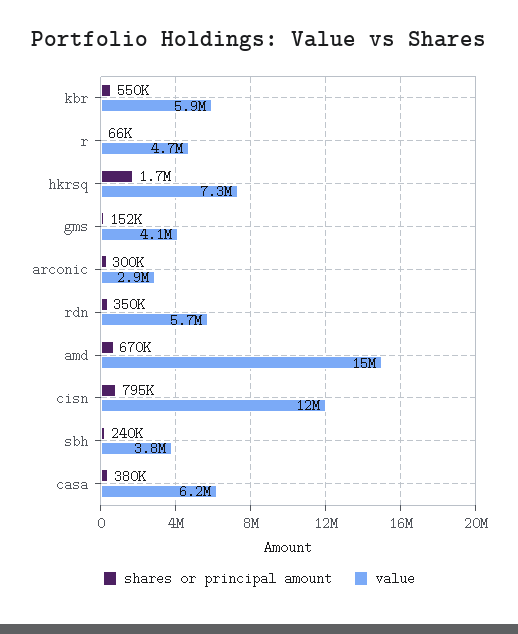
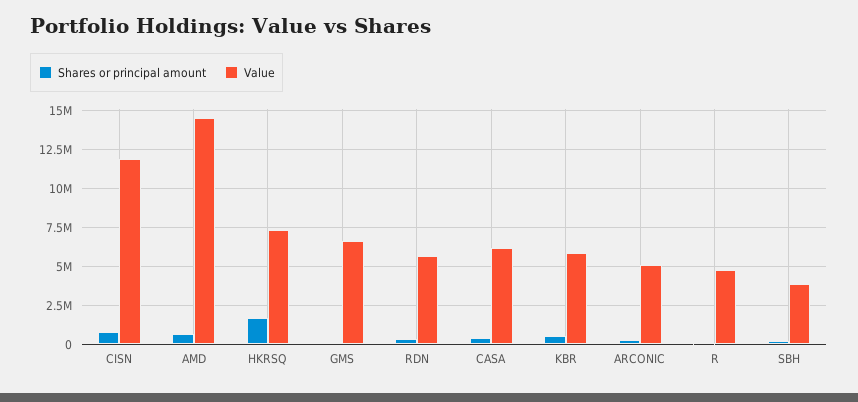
value, gms: 4100000 -> 6500000
value, arconic: 2900000 -> 5000000

